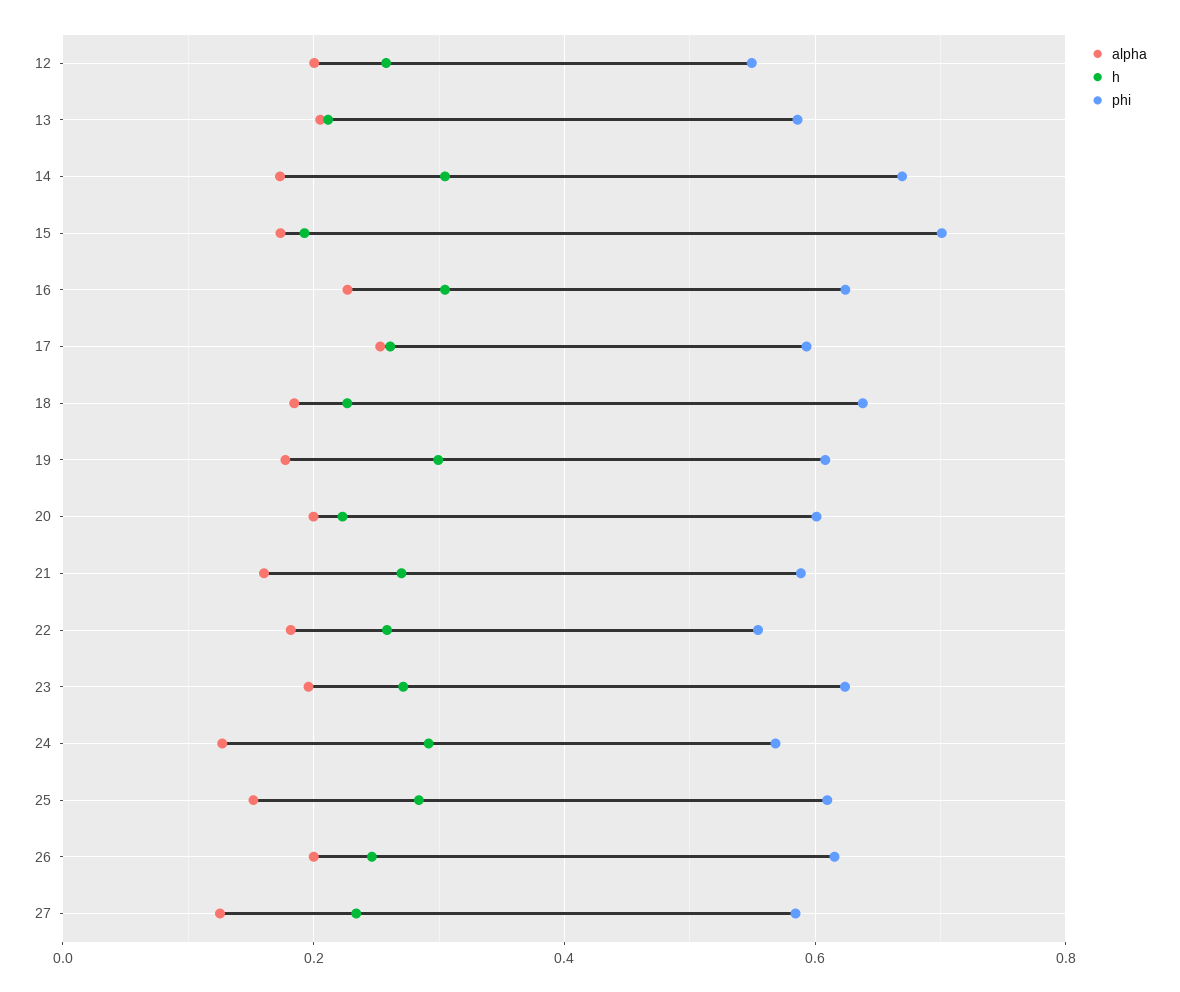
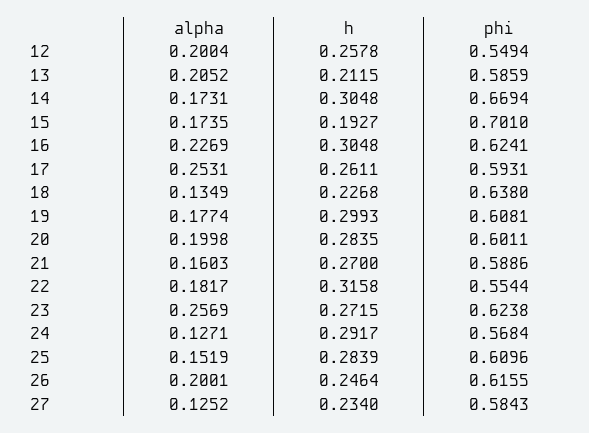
alpha, 18: 0.18 -> 0.1349
h, 20: 0.22 -> 0.2835
h, 22: 0.26 -> 0.3158
alpha, 23: 0.2 -> 0.2569

